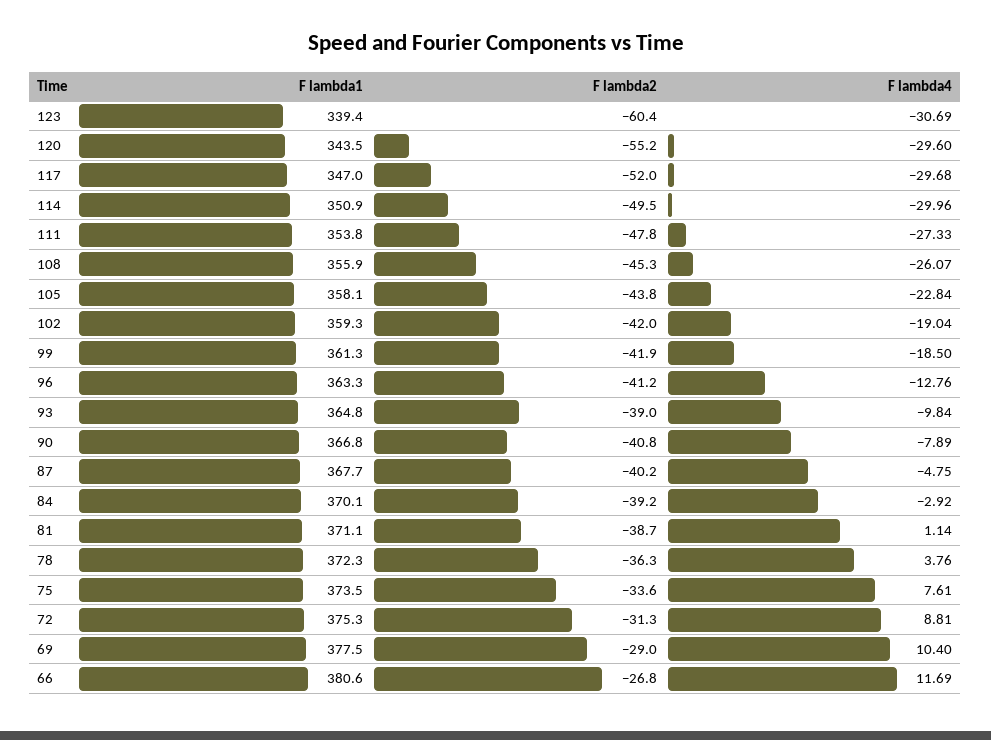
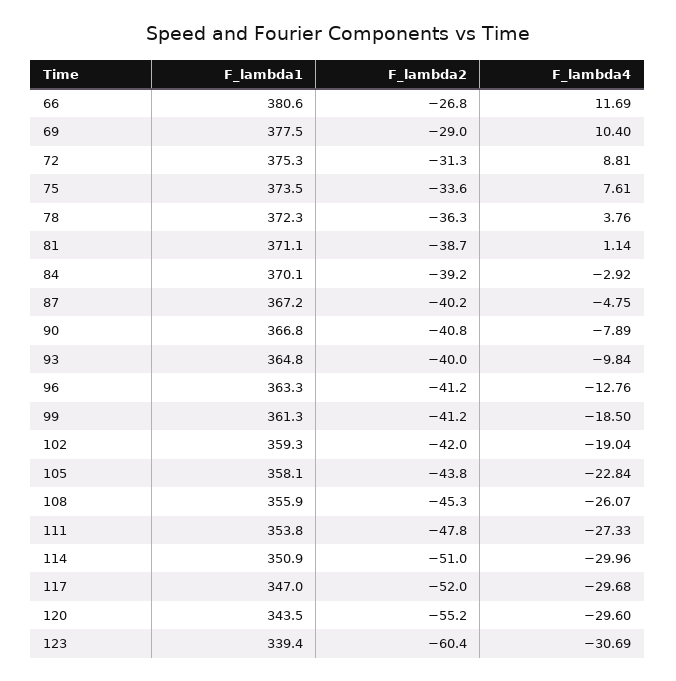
F lambda2, 114: -49.5 -> -51
F lambda2, 99: -41.9 -> -41.2
F lambda2, 93: -39 -> -40
F lambda1, 87: 367.7 -> 367.2

